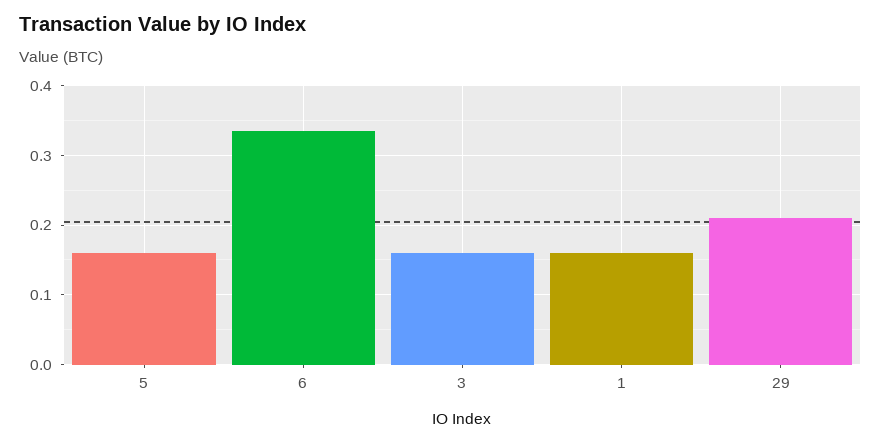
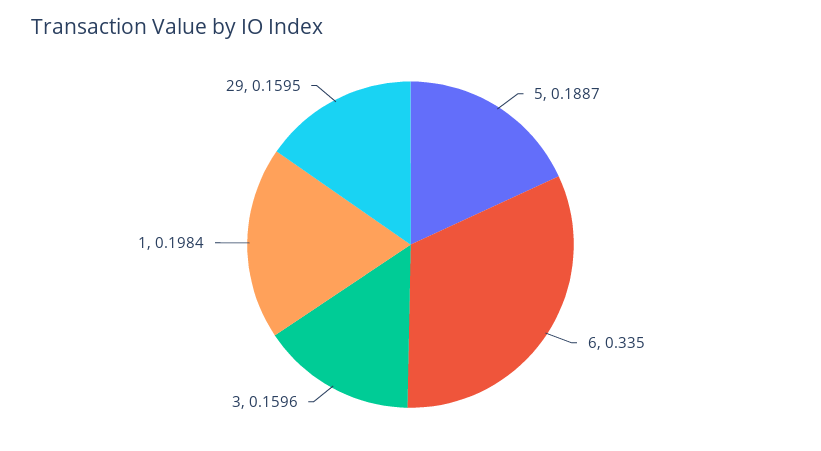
5: 0.16 -> 0.1887
1: 0.16 -> 0.1984
29: 0.21 -> 0.1595

